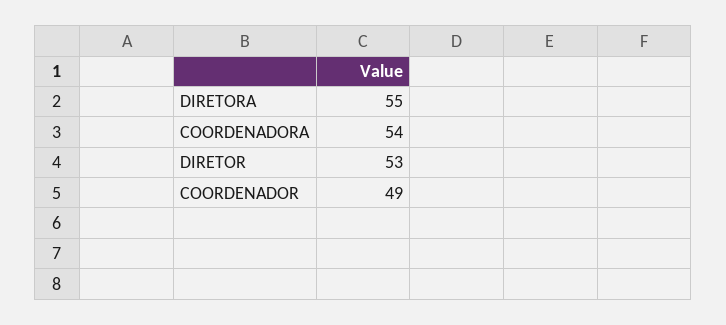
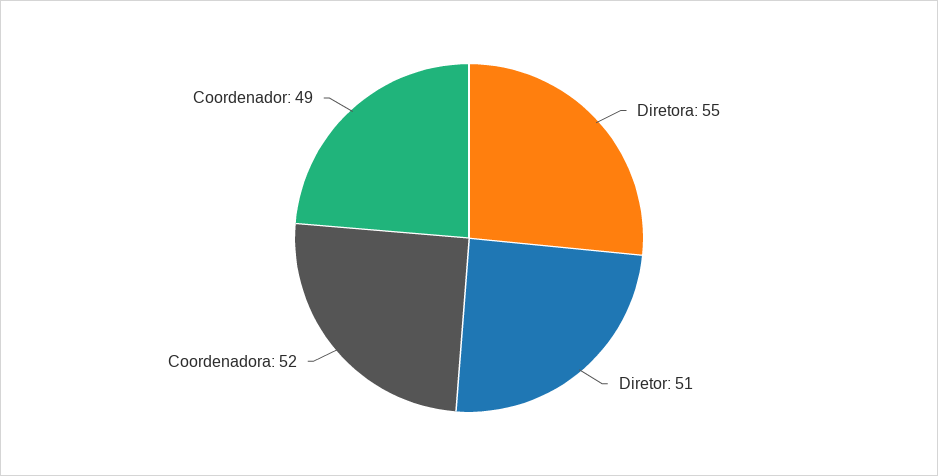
COORDENADORA: 54 -> 52
DIRETOR: 53 -> 51

